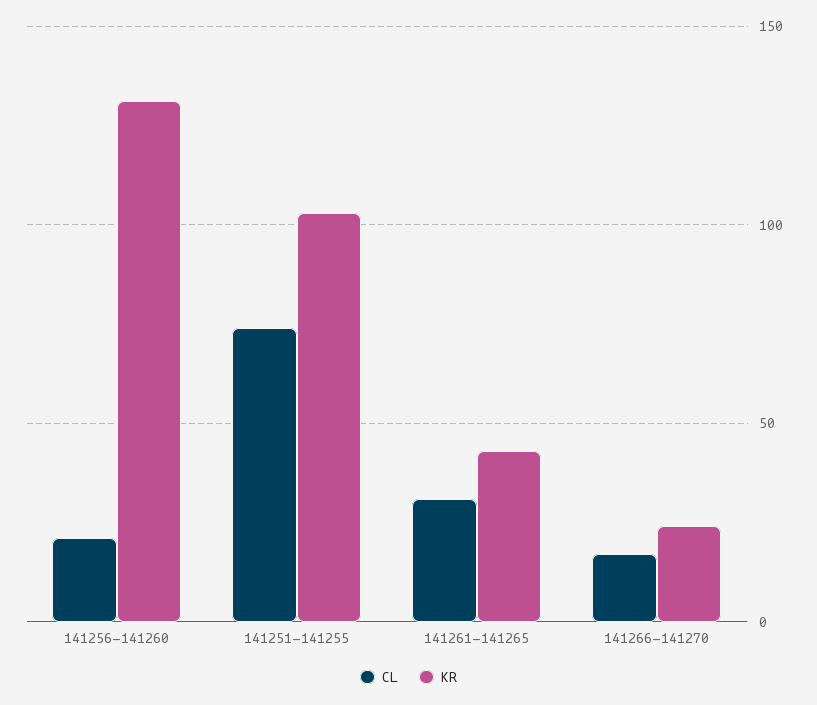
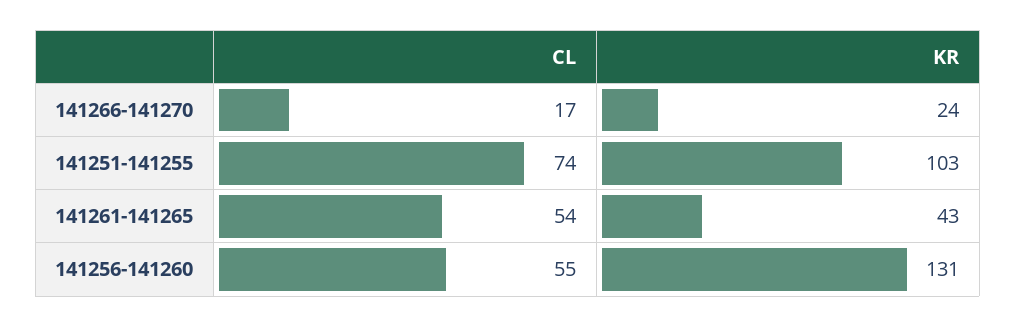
CL, 141256-141260: 20 -> 55
CL, 141261-141265: 30 -> 54

